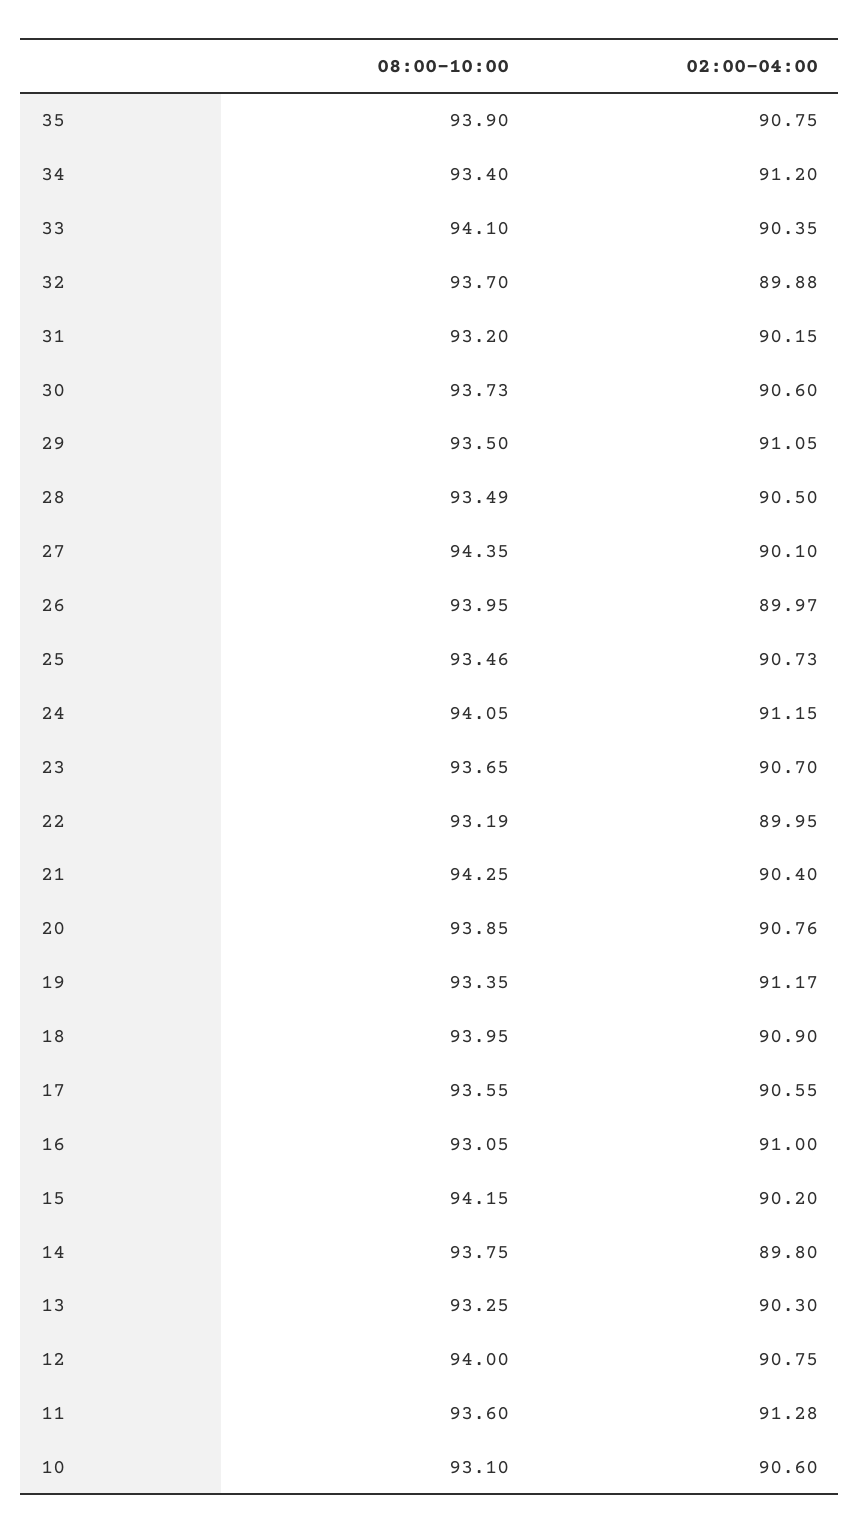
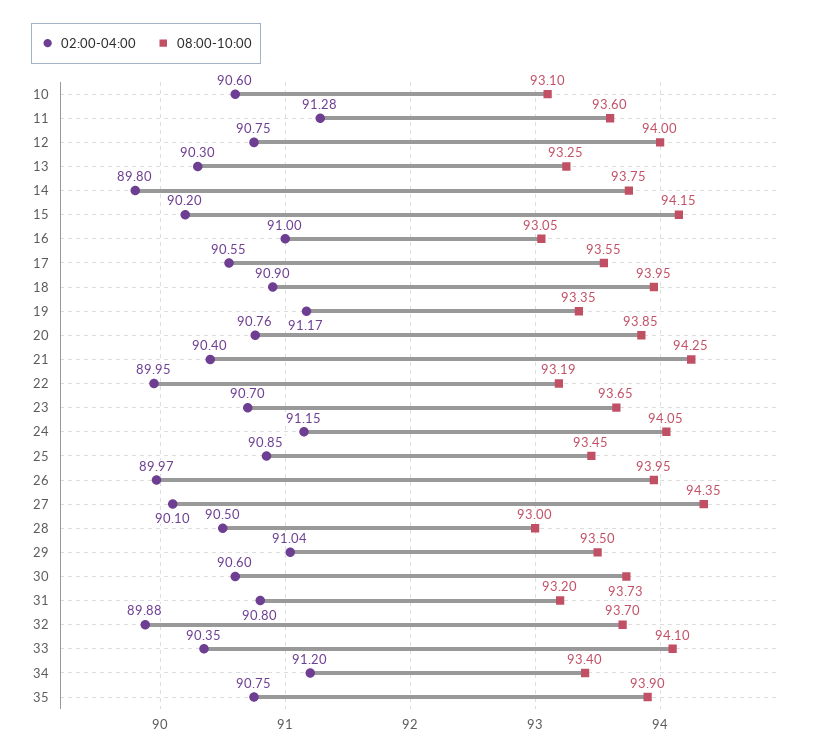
02:00-04:00, 31: 90.15 -> 90.8
02:00-04:00, 29: 91.05 -> 91.04
08:00-10:00, 28: 93.49 -> 93
08:00-10:00, 25: 93.46 -> 93.45
02:00-04:00, 25: 90.73 -> 90.85

